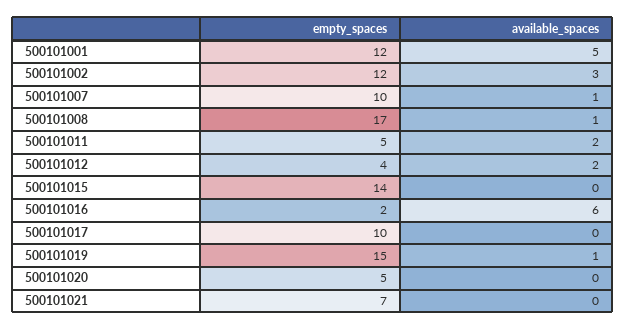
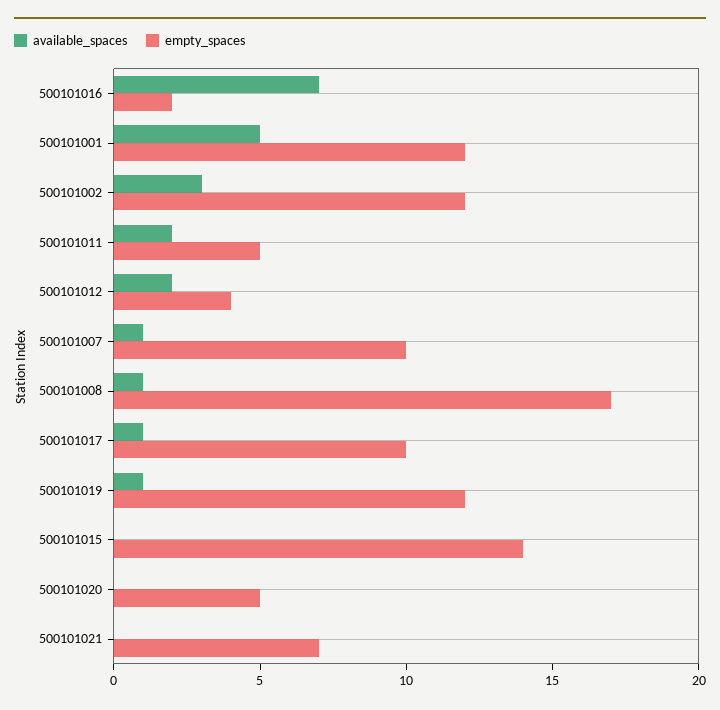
available_spaces, 500101016: 6 -> 7
available_spaces, 500101017: 0 -> 1
empty_spaces, 500101019: 15 -> 12

